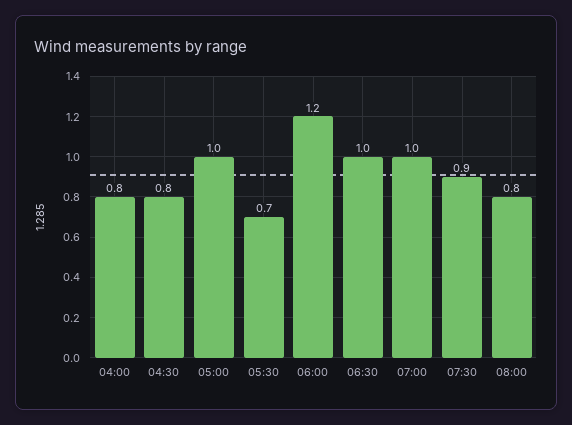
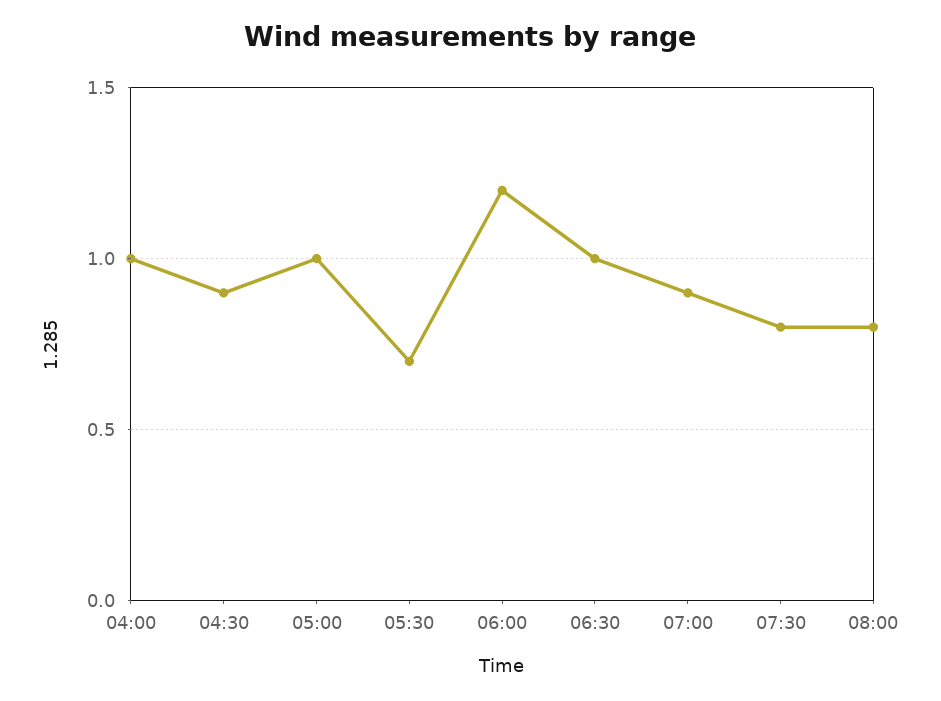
04:00: 0.8 -> 1
04:30: 0.8 -> 0.9
07:00: 1 -> 0.9
07:30: 0.9 -> 0.8

